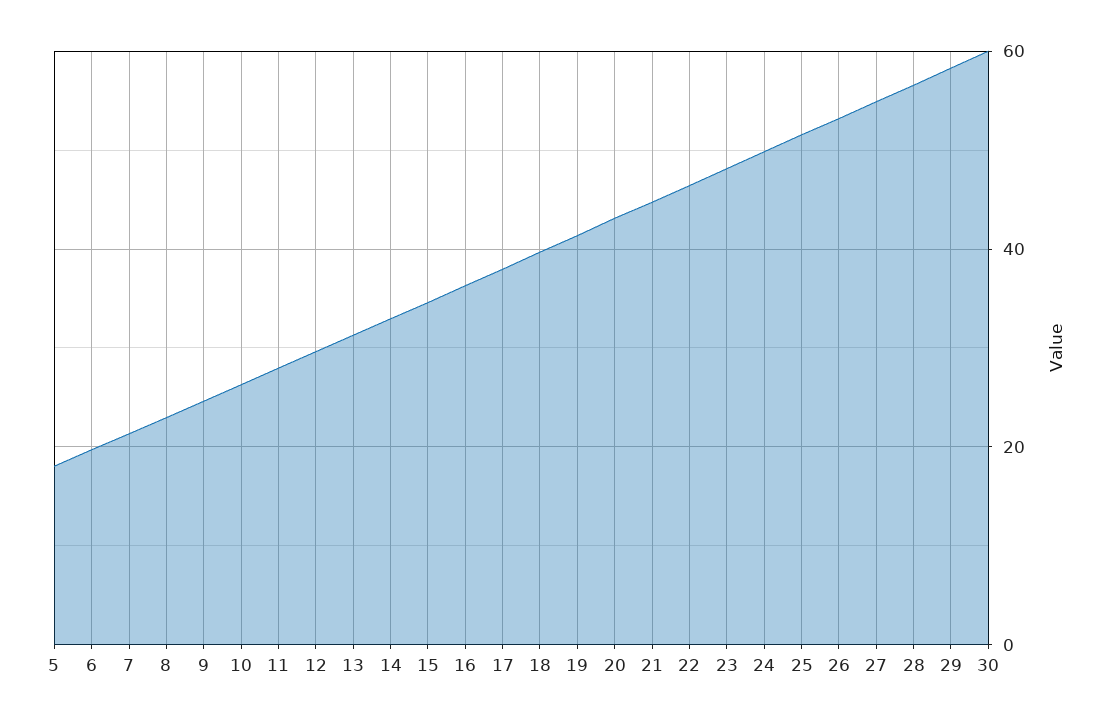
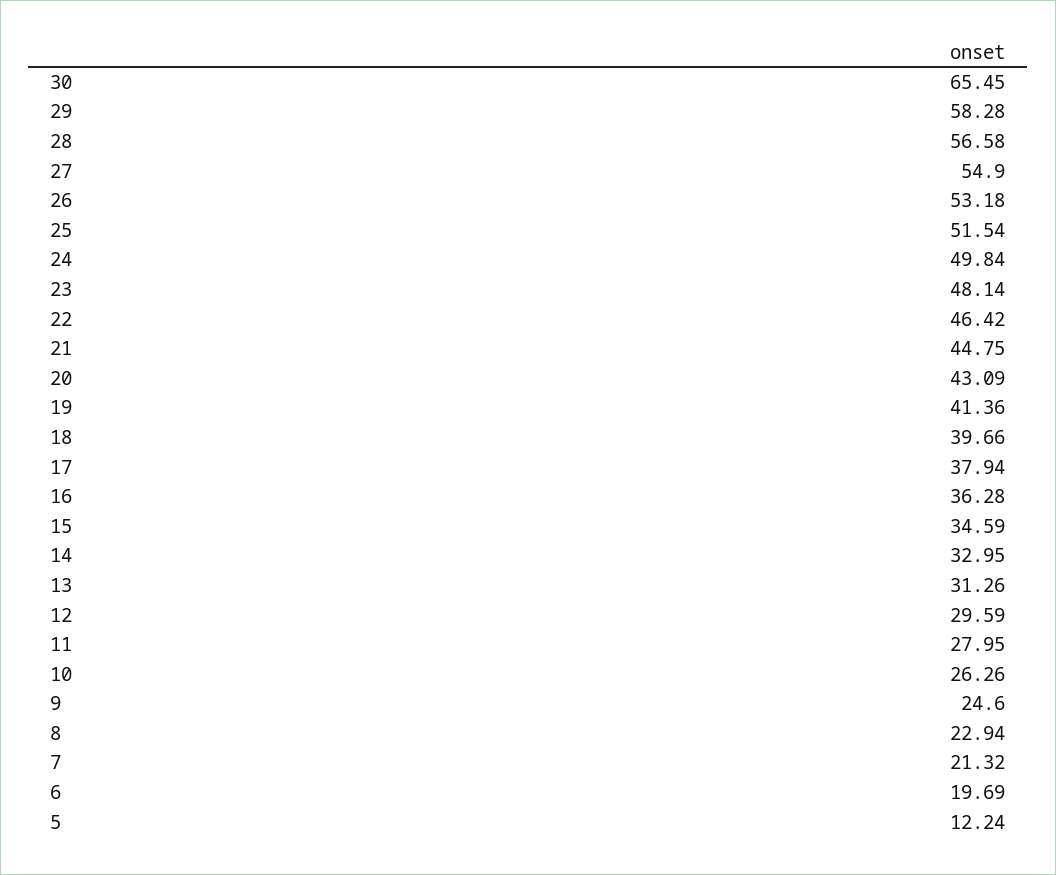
5: 18 -> 12.24
30: 60 -> 65.45

